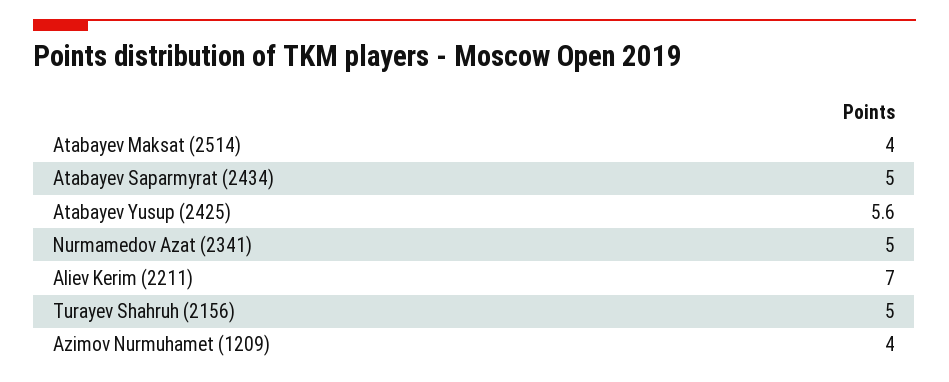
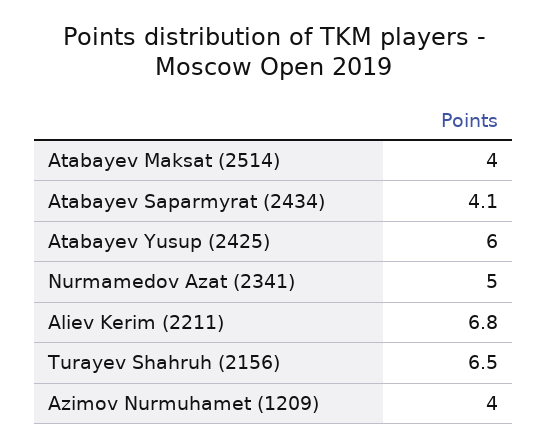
Atabayev Saparmyrat (2434): 5 -> 4.1
Atabayev Yusup (2425): 5.6 -> 6
Aliev Kerim (2211): 7 -> 6.8
Turayev Shahruh (2156): 5 -> 6.5

